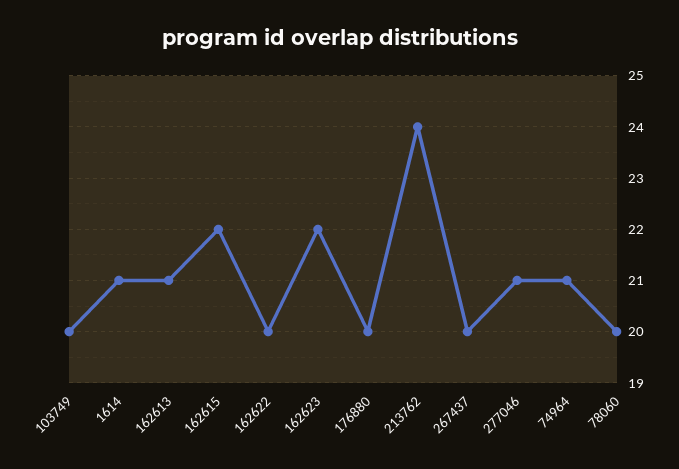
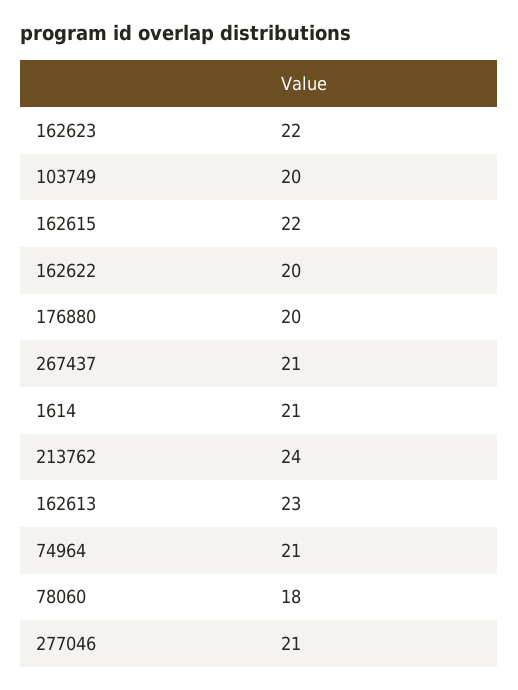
162613: 21 -> 23
267437: 20 -> 21
78060: 20 -> 18

